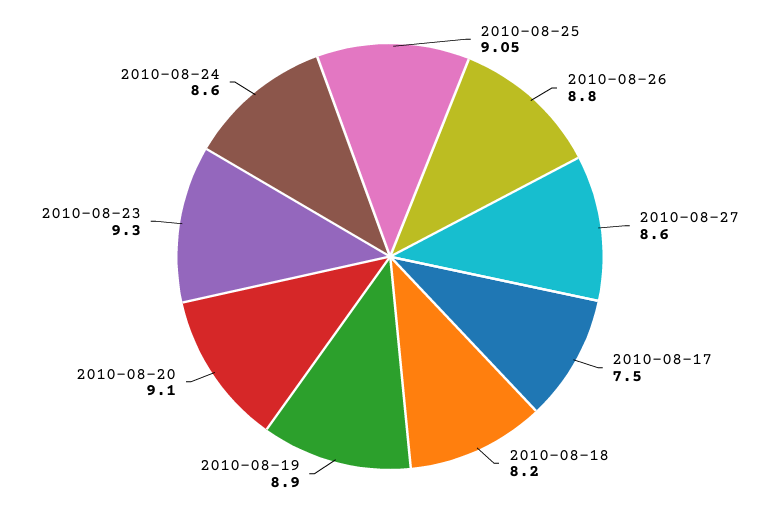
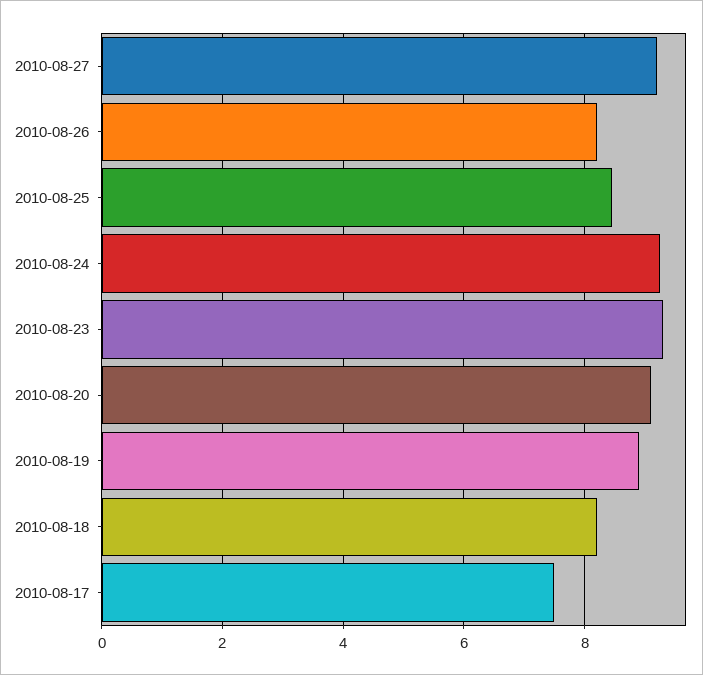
2010-08-25: 9.05 -> 8.4
2010-08-26: 8.8 -> 8.2
2010-08-27: 8.6 -> 9.2
2010-08-24: 8.6 -> 9.2

